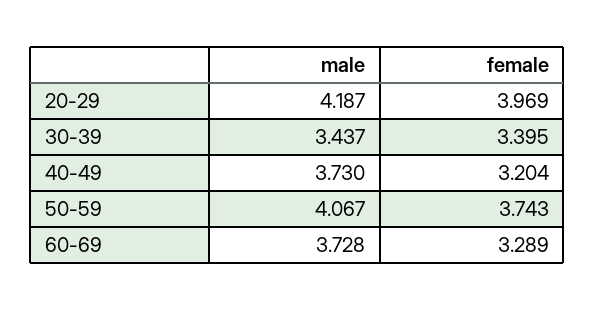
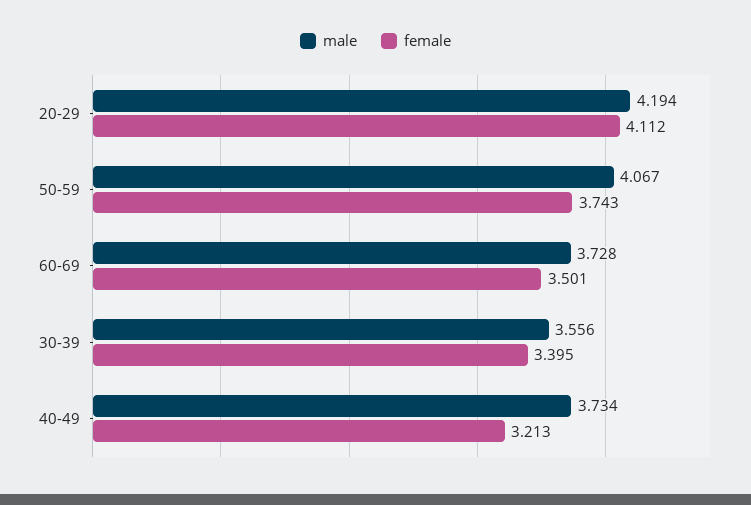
male, 20-29: 4.187 -> 4.194
female, 20-29: 3.969 -> 4.112
male, 30-39: 3.437 -> 3.556
male, 40-49: 3.73 -> 3.734
female, 40-49: 3.204 -> 3.213
female, 60-69: 3.289 -> 3.501

